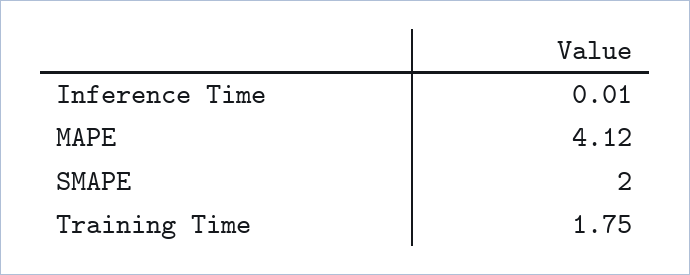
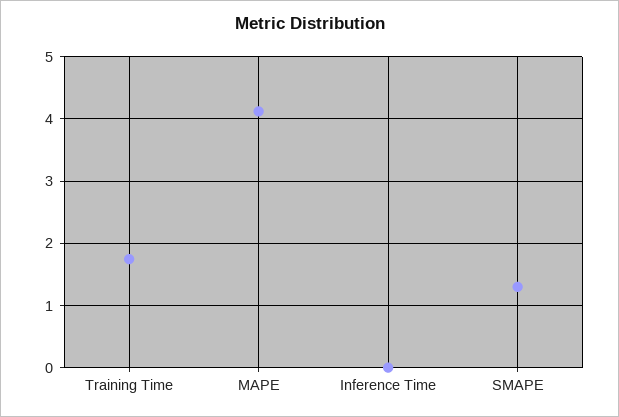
SMAPE: 2 -> 1.3

